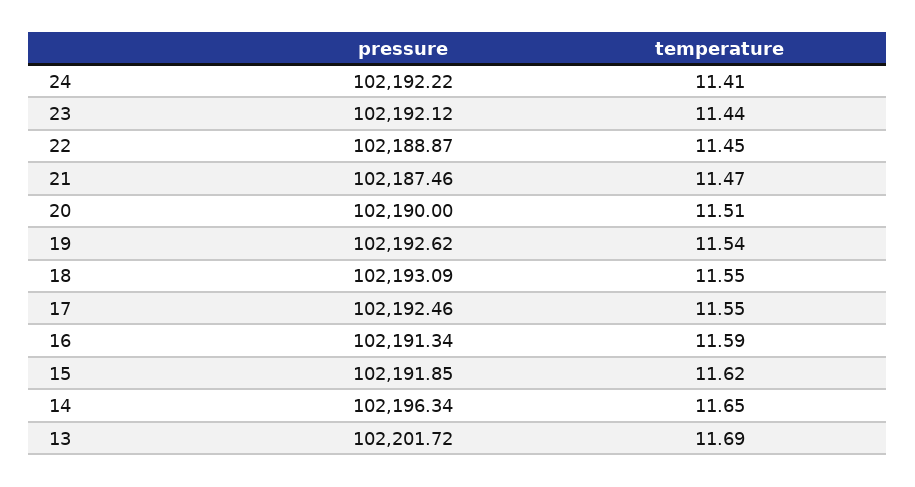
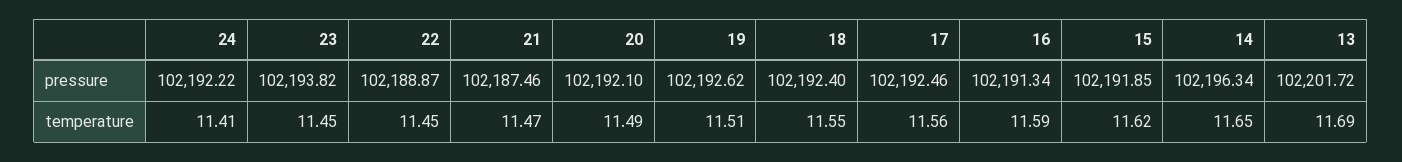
pressure, 23: 102192.12 -> 102193.82
temperature, 23: 11.44 -> 11.45
pressure, 20: 102190 -> 102192.1
temperature, 20: 11.51 -> 11.49
temperature, 19: 11.54 -> 11.51
pressure, 18: 102193.09 -> 102192.4
temperature, 17: 11.55 -> 11.56

